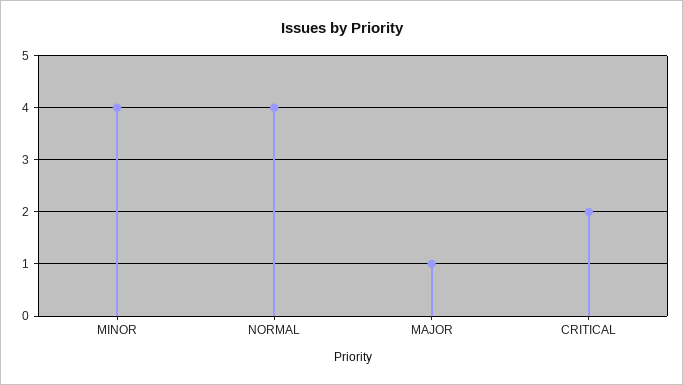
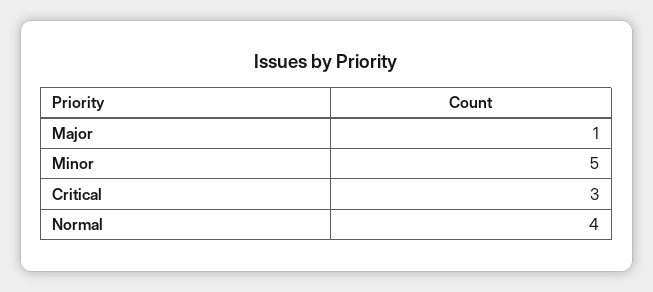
MINOR: 4 -> 5
CRITICAL: 2 -> 3

